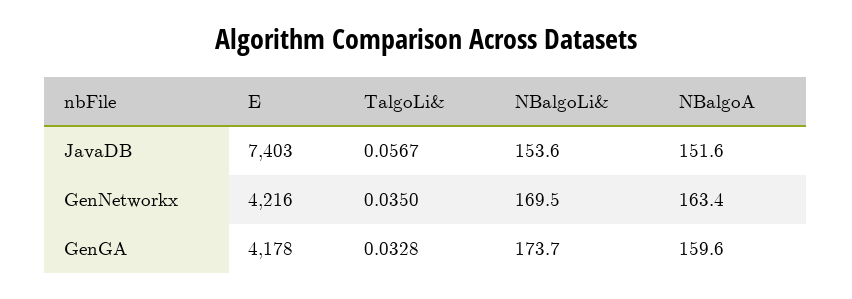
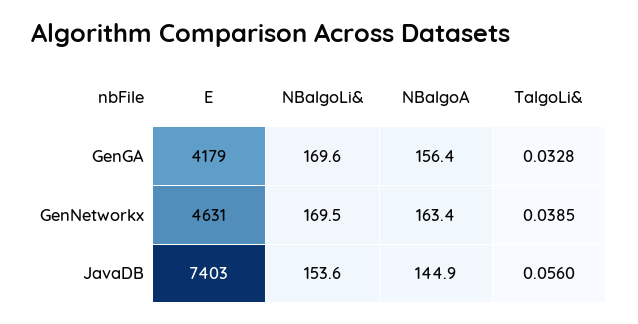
TalgoLi&, JavaDB: 0.0567 -> 0.056
NBalgoA, JavaDB: 151.6 -> 144.9
E, GenNetworkx: 4216 -> 4631
TalgoLi&, GenNetworkx: 0.035 -> 0.0385
E, GenGA: 4178 -> 4179
NBalgoLi&, GenGA: 173.7 -> 169.6
NBalgoA, GenGA: 159.6 -> 156.4

